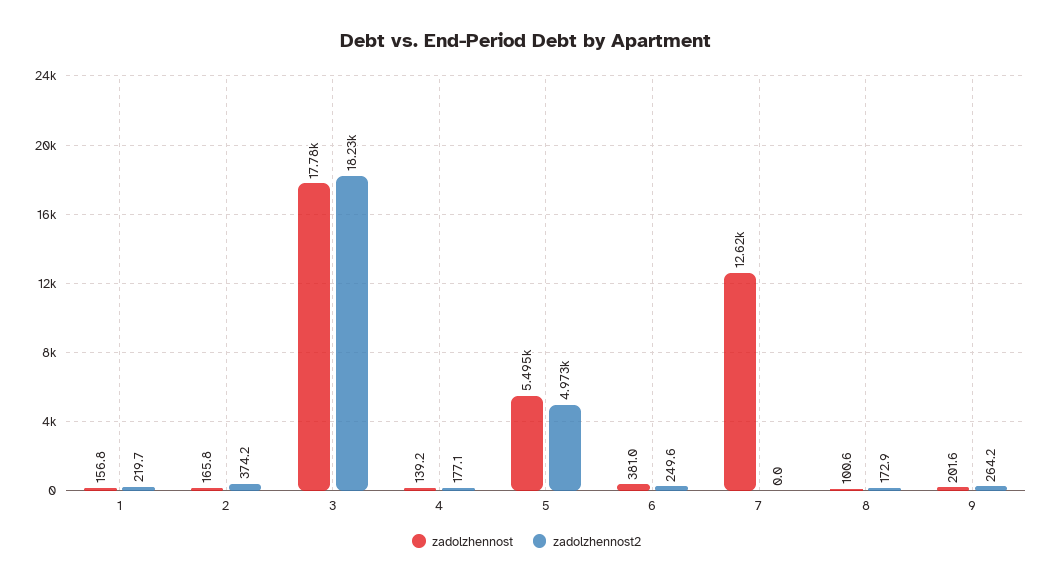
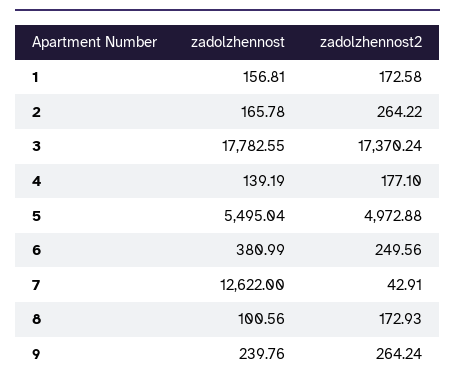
zadolzhennost2, 1: 219.7 -> 172.58
zadolzhennost2, 2: 374.2 -> 264.22
zadolzhennost2, 3: 18230 -> 17370.24
zadolzhennost2, 7: 0 -> 42.91
zadolzhennost, 9: 201.6 -> 239.76

